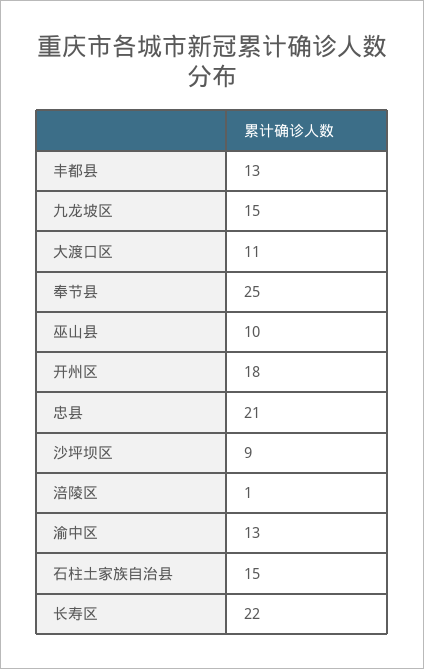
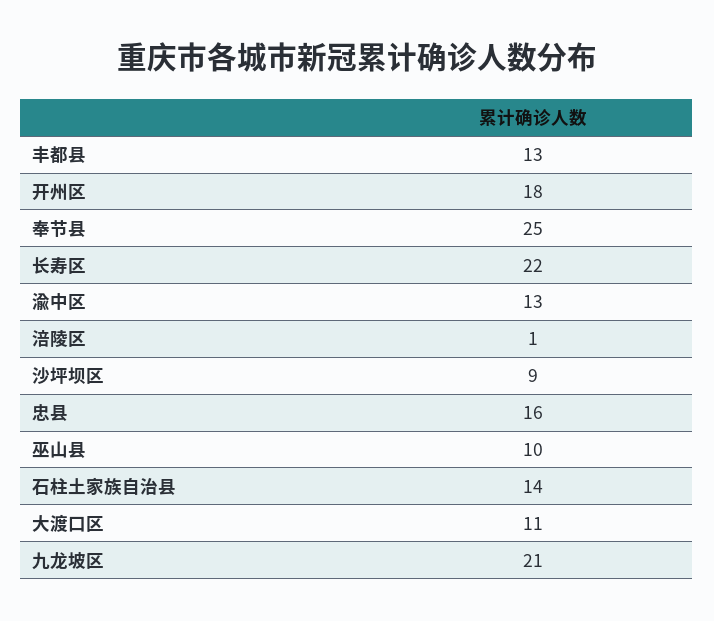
九龙坡区: 15 -> 21
忠县: 21 -> 16
石柱土家族自治县: 15 -> 14

